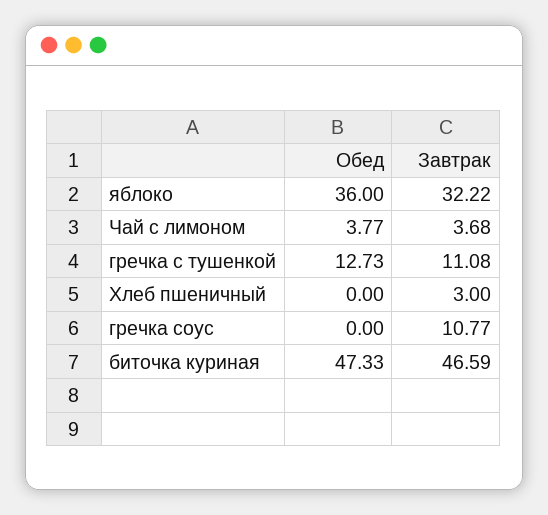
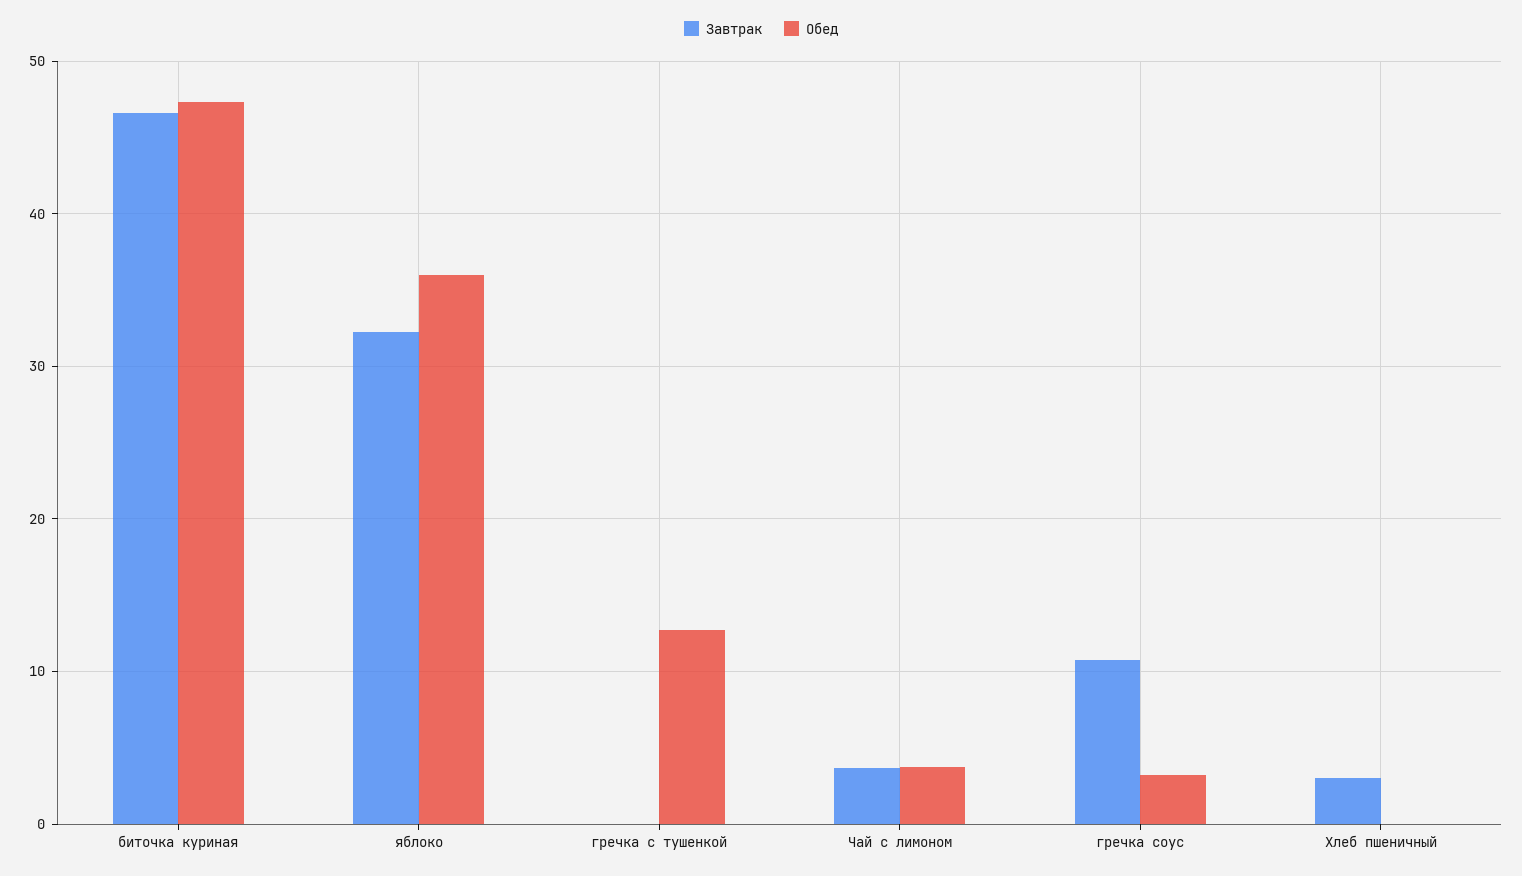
Завтрак, гречка с тушенкой: 11.08 -> 0
Обед, гречка соус: 0 -> 3

